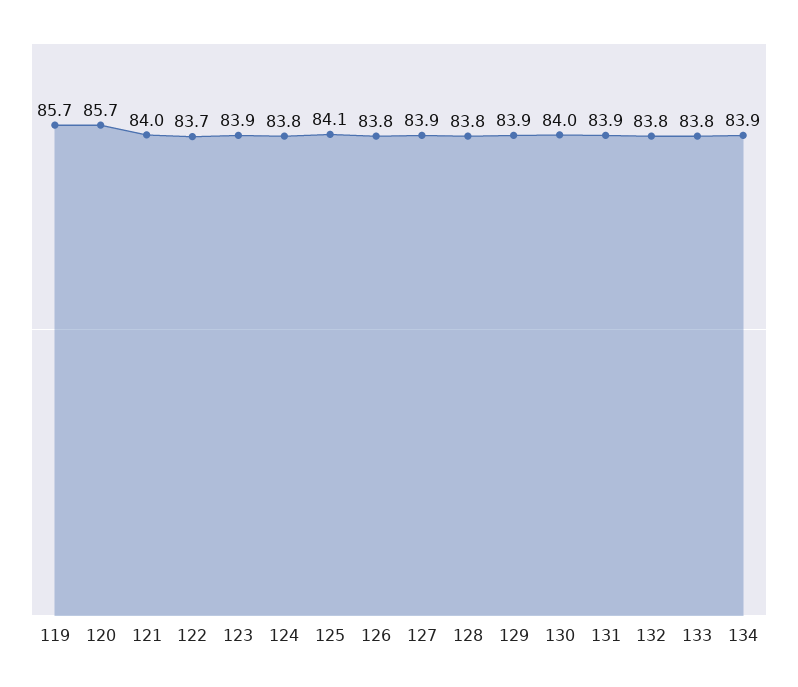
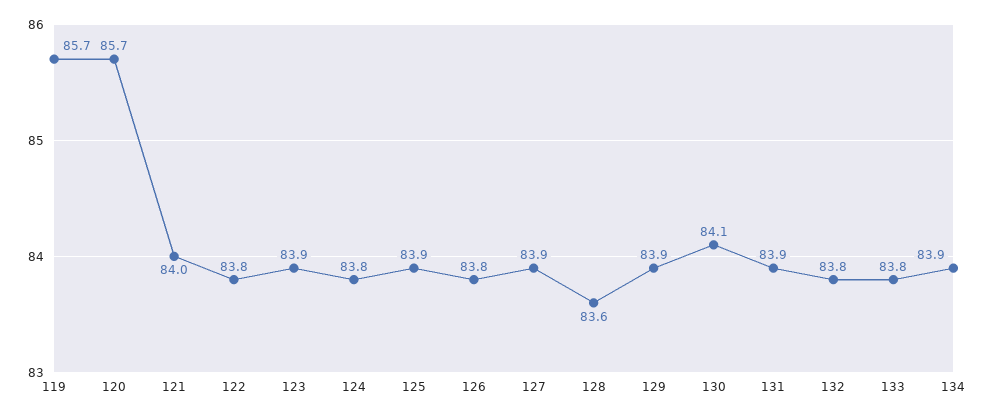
122: 83.7 -> 83.8
125: 84.1 -> 83.9
128: 83.8 -> 83.6
130: 84 -> 84.1

